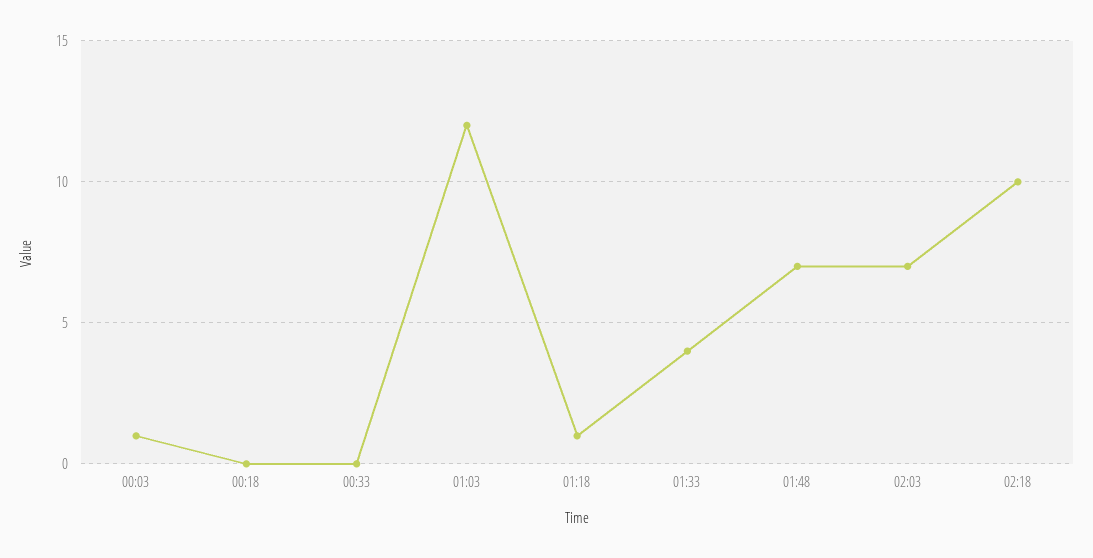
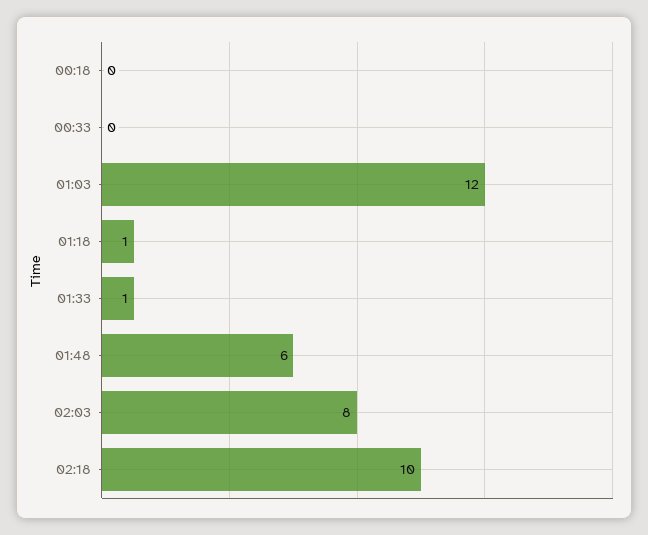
00:03: 1 -> none
01:33: 4 -> 1
01:48: 7 -> 6
02:03: 7 -> 8

